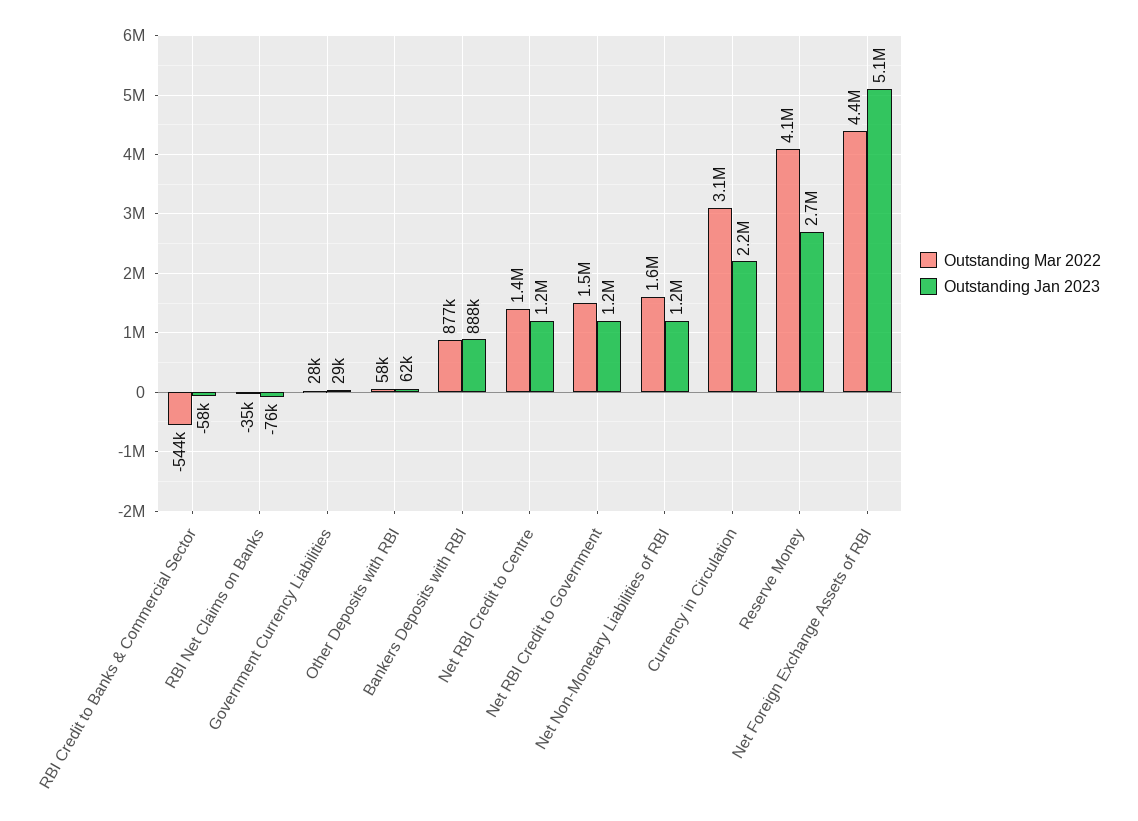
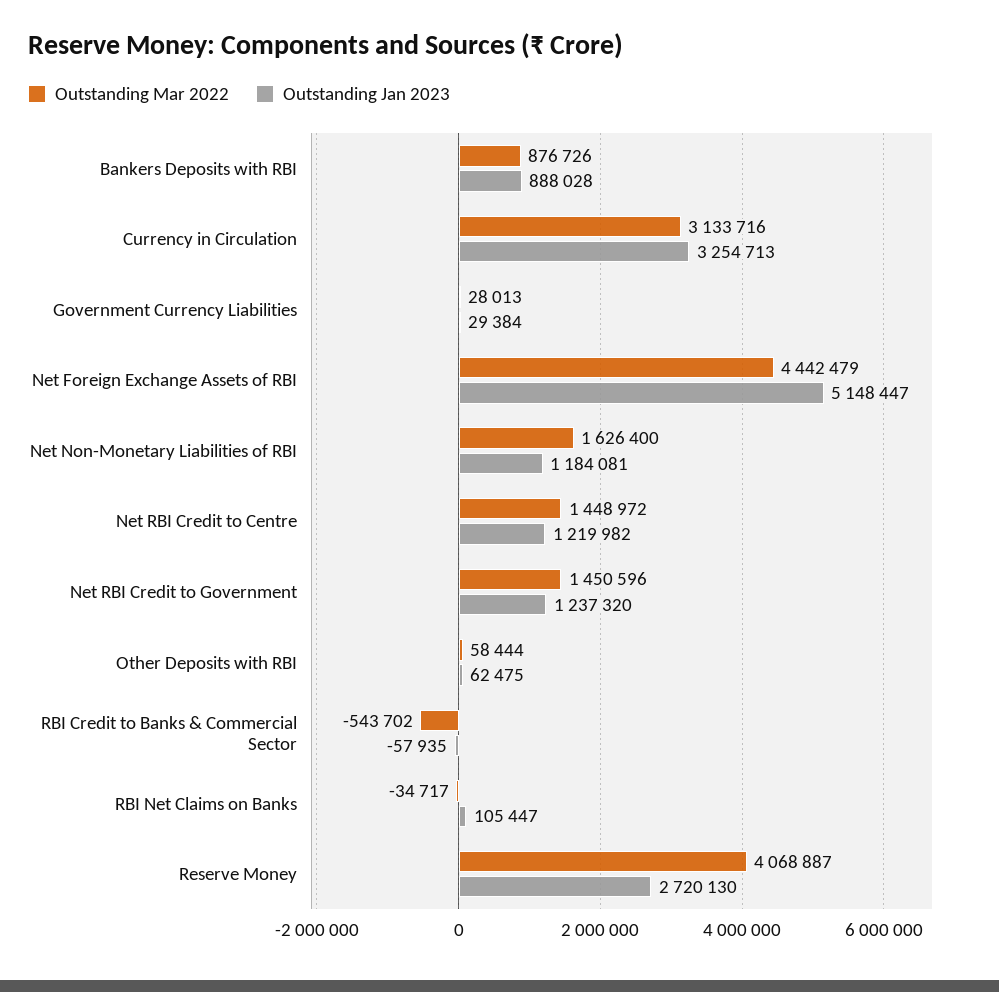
Outstanding Jan 2023, RBI Net Claims on Banks: -76000 -> 105447
Outstanding Jan 2023, Currency in Circulation: 2200000 -> 3254713

